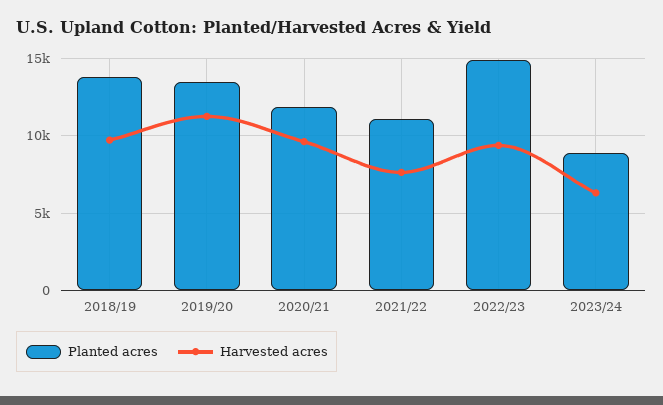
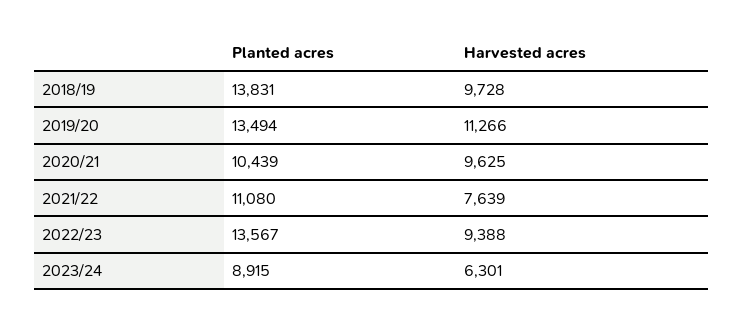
Planted acres, 2020/21: 12000 -> 10439
Planted acres, 2022/23: 15000 -> 13567

